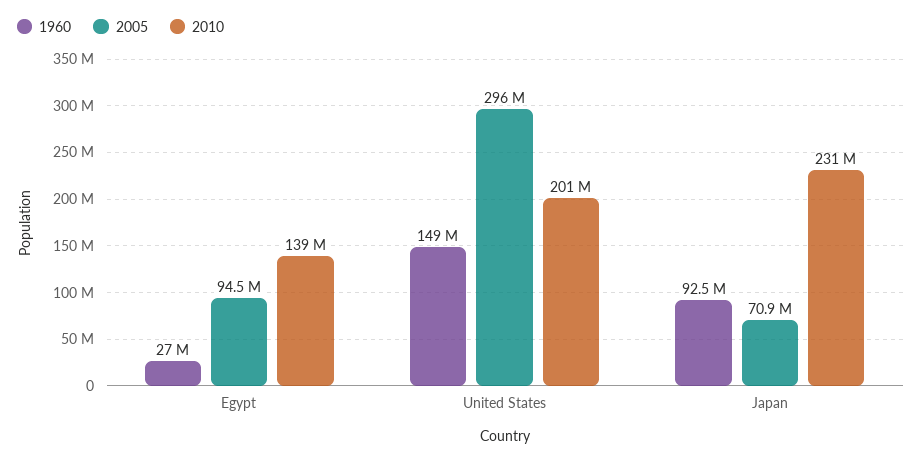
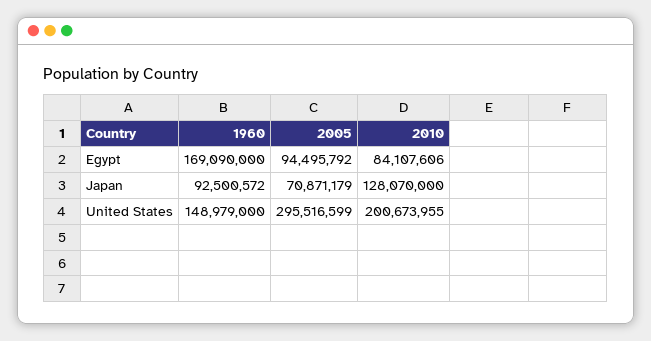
1960, Egypt: 27000000 -> 169090000
2010, Egypt: 139000000 -> 84107606
2010, Japan: 231000000 -> 128070000

